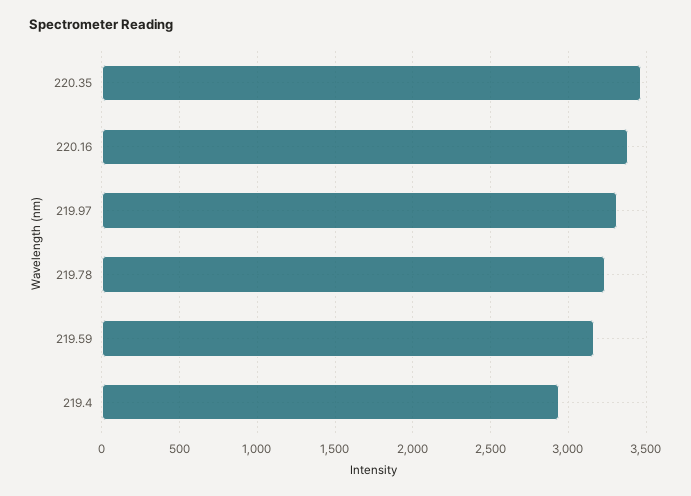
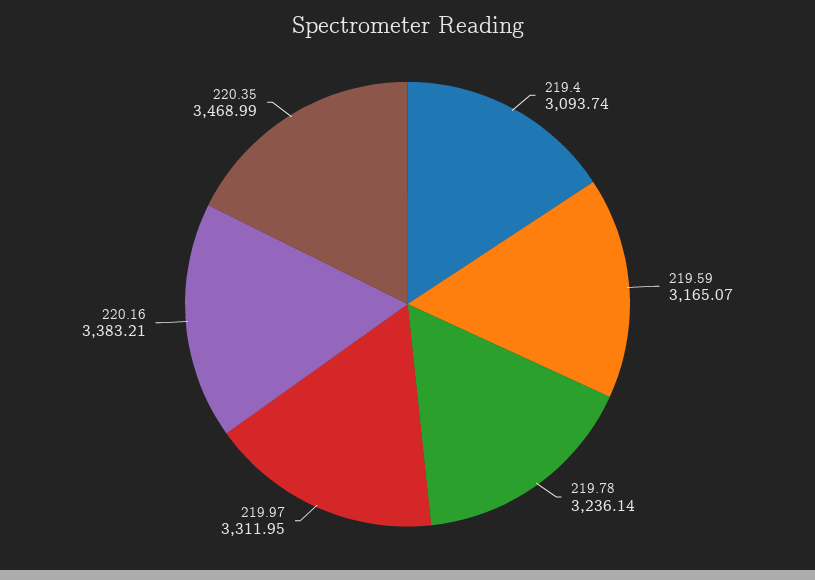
219.4: 2950 -> 3093.74

